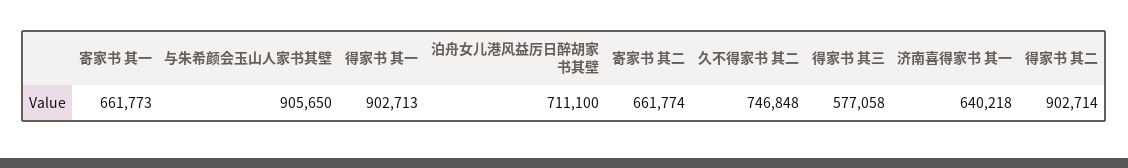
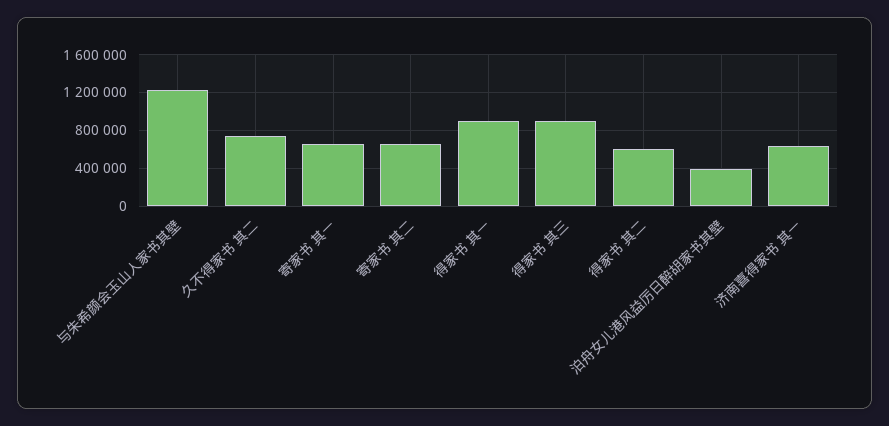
与朱希颜会玉山人家书其壁: 905650 -> 1200000
泊舟女儿港风益厉日醉胡家书其壁: 711100 -> 400000
得家书 其三: 577058 -> 900000
得家书 其二: 902714 -> 600000

